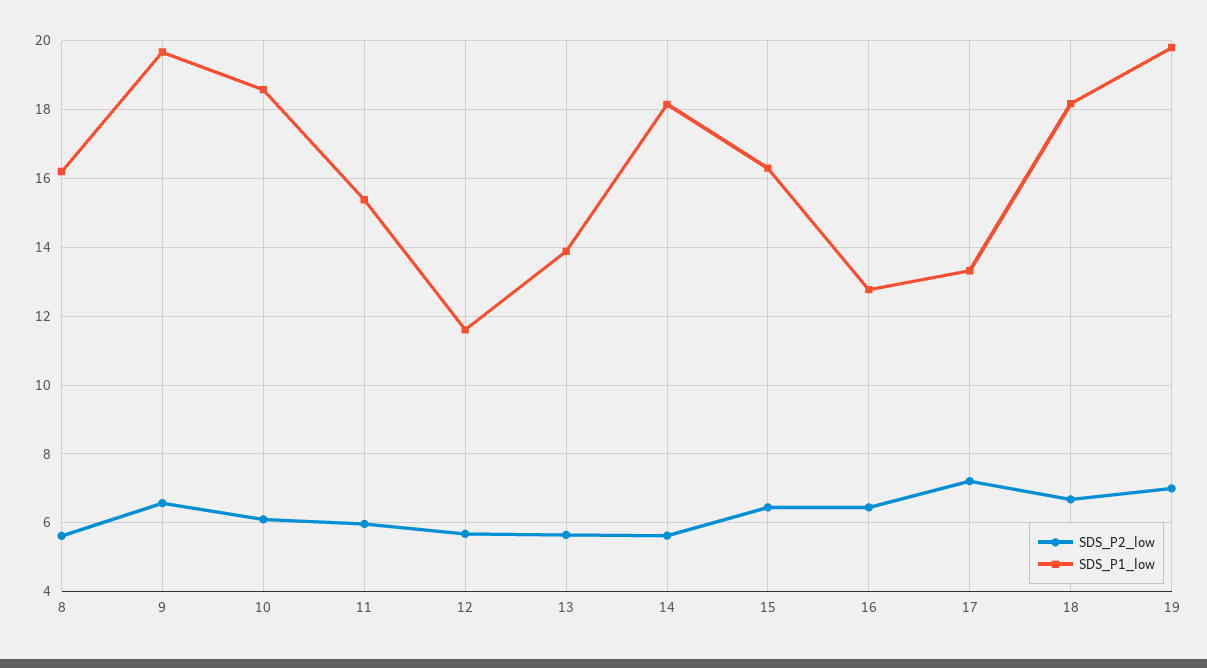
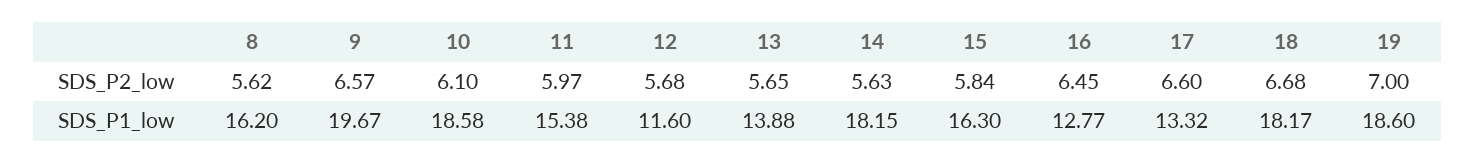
SDS_P2_low, 15: 6.4 -> 5.84
SDS_P2_low, 17: 7.2 -> 6.6
SDS_P1_low, 19: 19.8 -> 18.6

